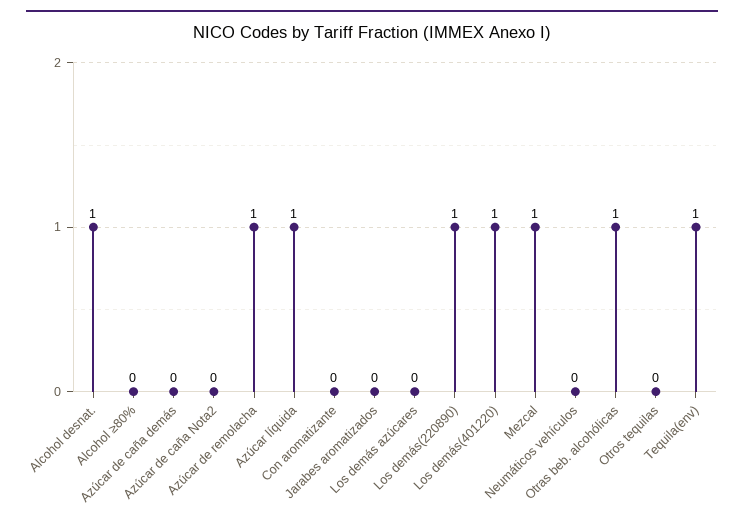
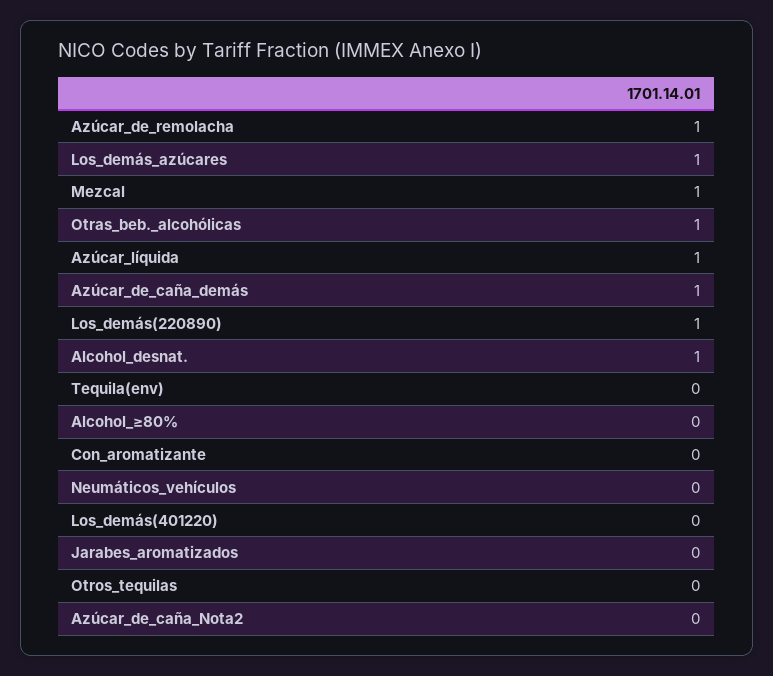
Azúcar de caña demás: 0 -> 1
Los demás azúcares: 0 -> 1
Los demás(401220): 1 -> 0
Tequila(env): 1 -> 0

